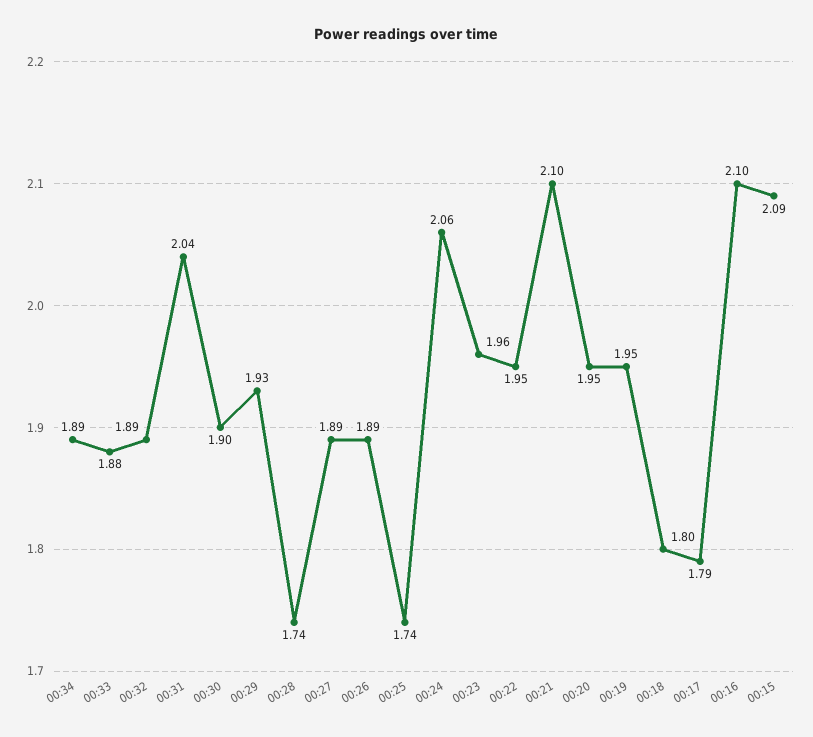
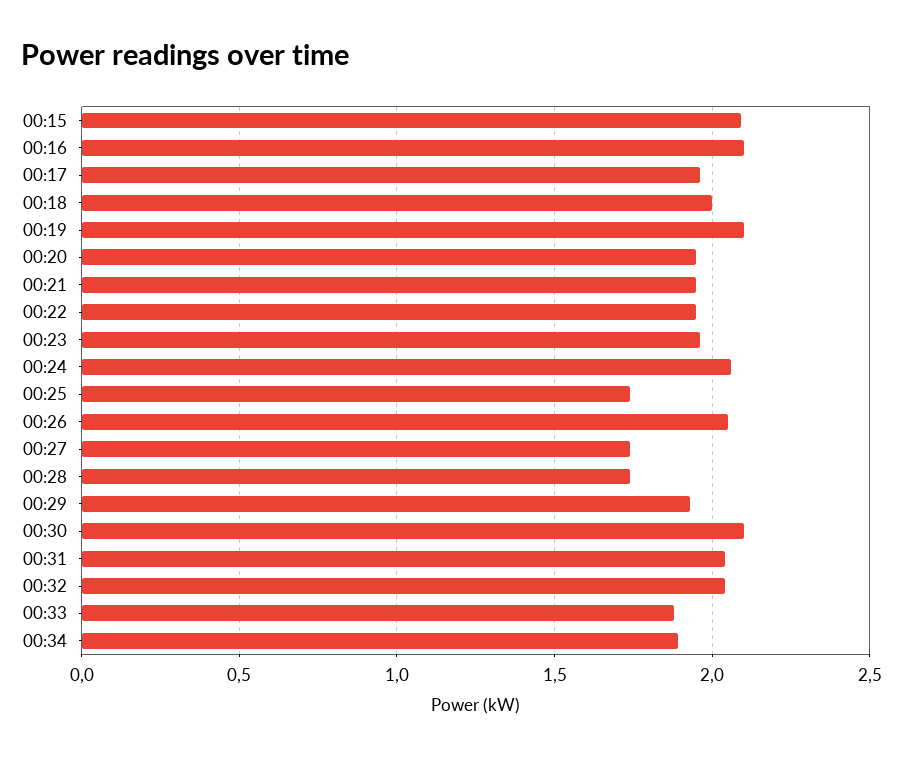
00:32: 1.89 -> 2.05
00:30: 1.9 -> 2.1
00:27: 1.89 -> 1.75
00:26: 1.89 -> 2.05
00:21: 2.1 -> 1.95
00:19: 1.95 -> 2.1
00:18: 1.8 -> 2
00:17: 1.79 -> 1.95

